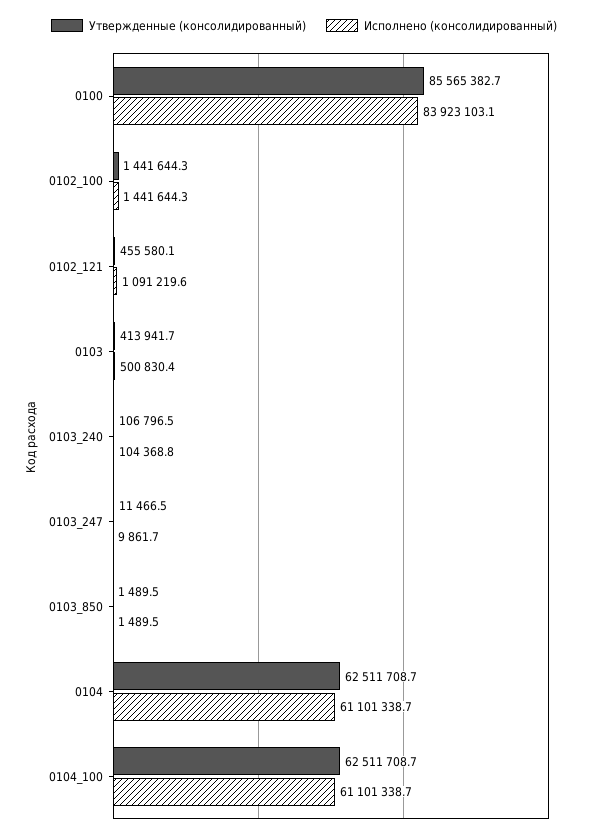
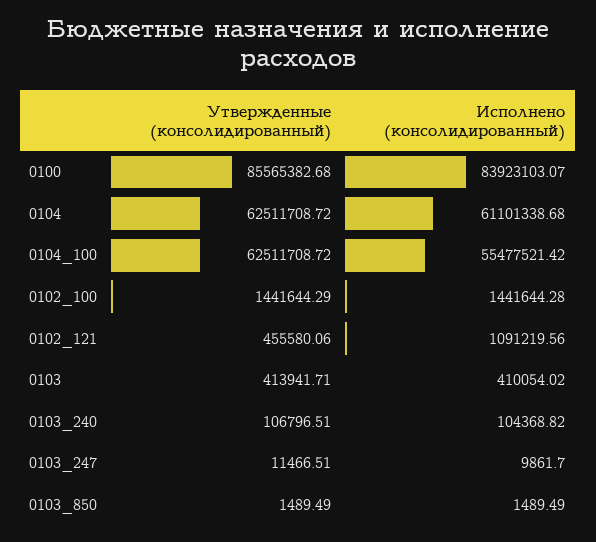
Исполнено (консолидированный), 0103: 500830.4 -> 410054.02
Исполнено (консолидированный), 0104_100: 61101338.7 -> 55477521.42

